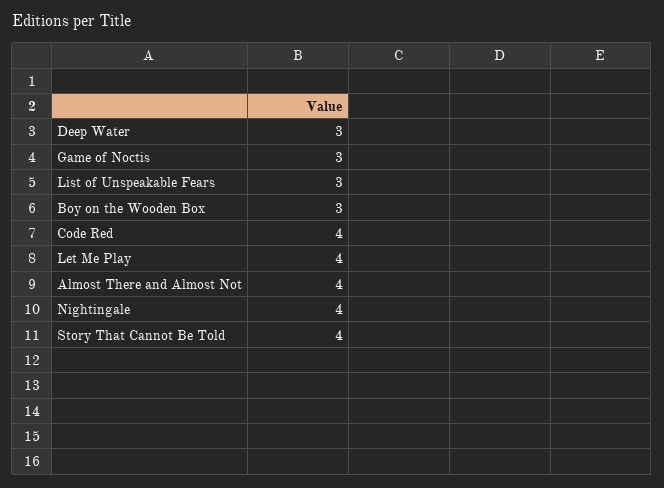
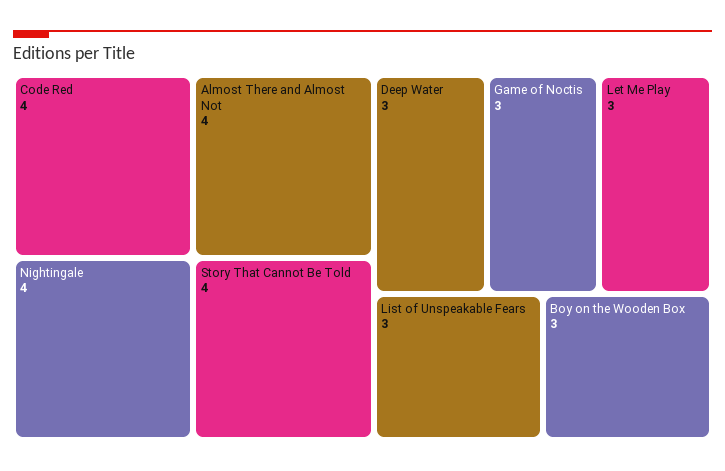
Let Me Play: 4 -> 3

